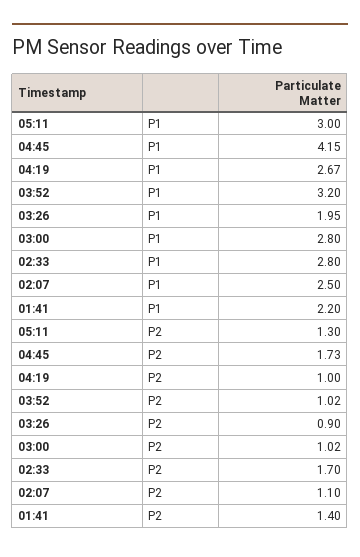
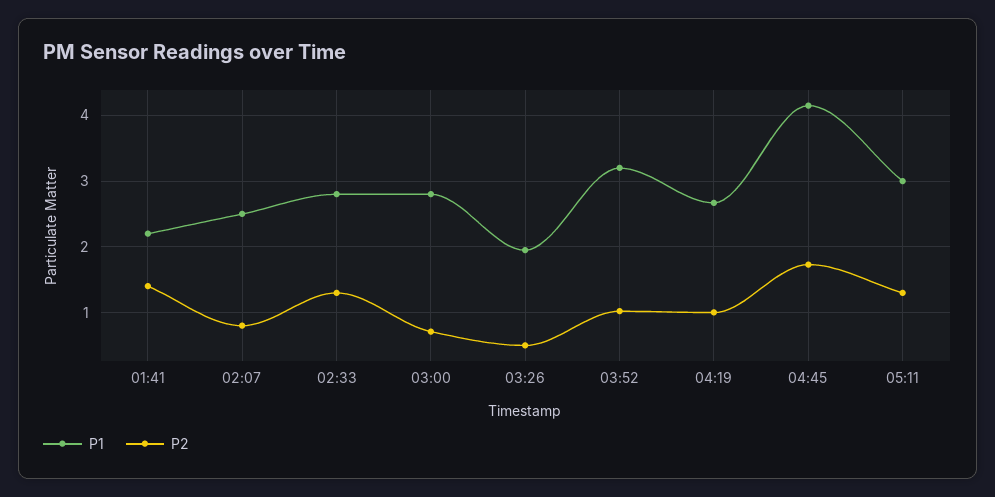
P2, 03:26: 0.9 -> 0.5
P2, 03:00: 1.02 -> 0.7
P2, 02:33: 1.7 -> 1.3
P2, 02:07: 1.1 -> 0.8

